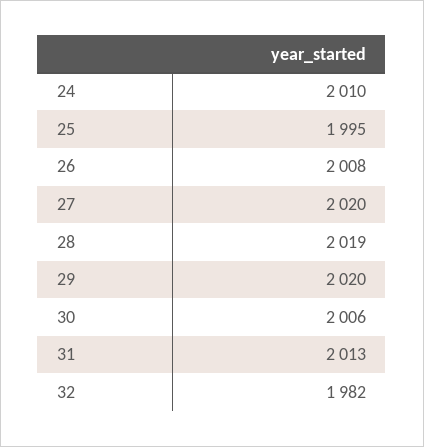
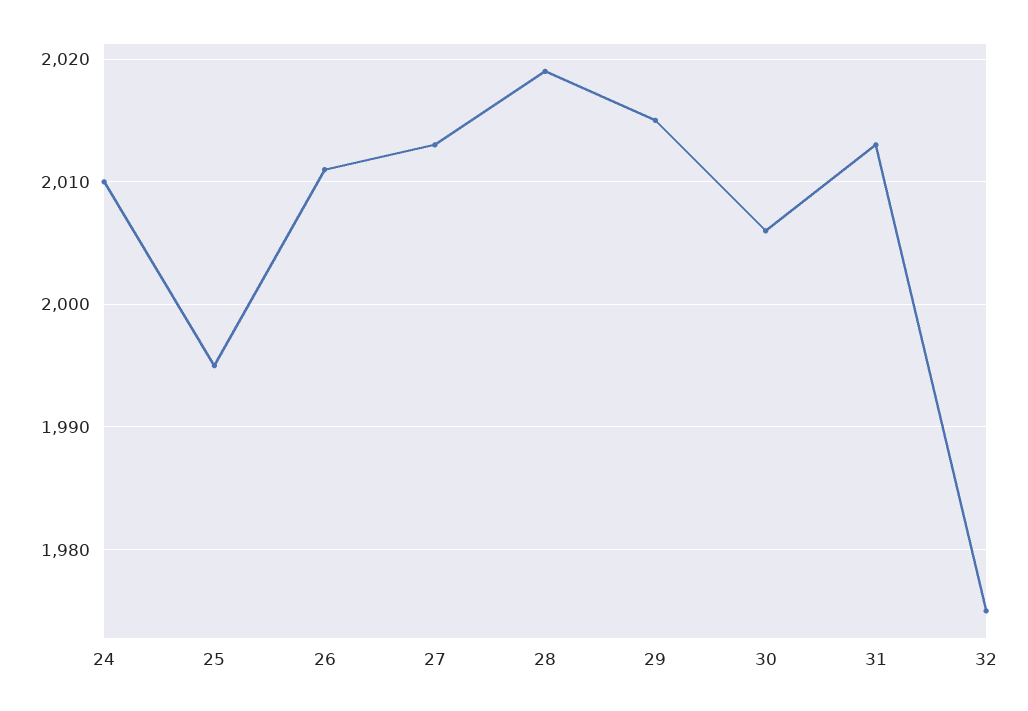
26: 2008 -> 2011
27: 2020 -> 2013
29: 2020 -> 2015
32: 1982 -> 1975

